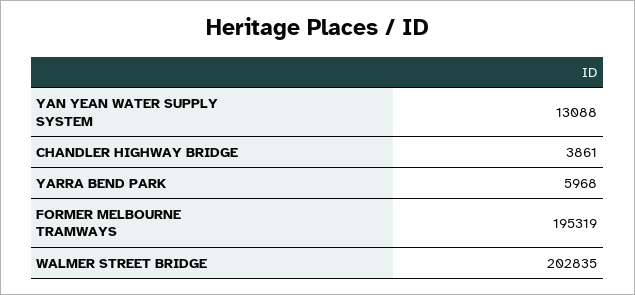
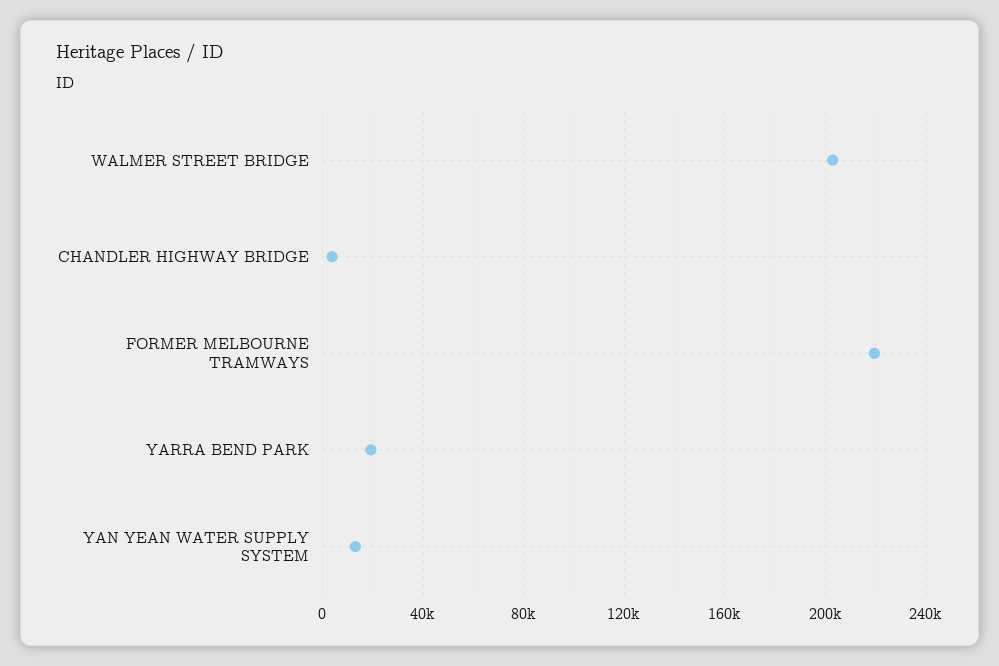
YARRA BEND PARK: 5968 -> 20000
FORMER MELBOURNE TRAMWAYS: 195319 -> 220000

